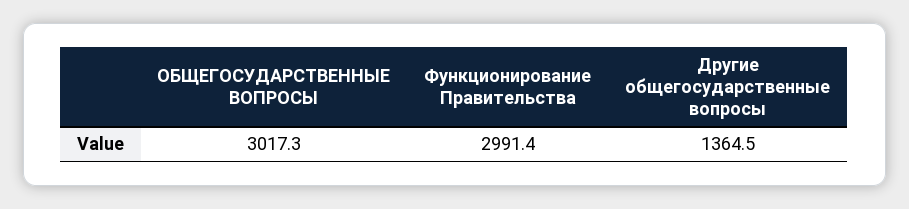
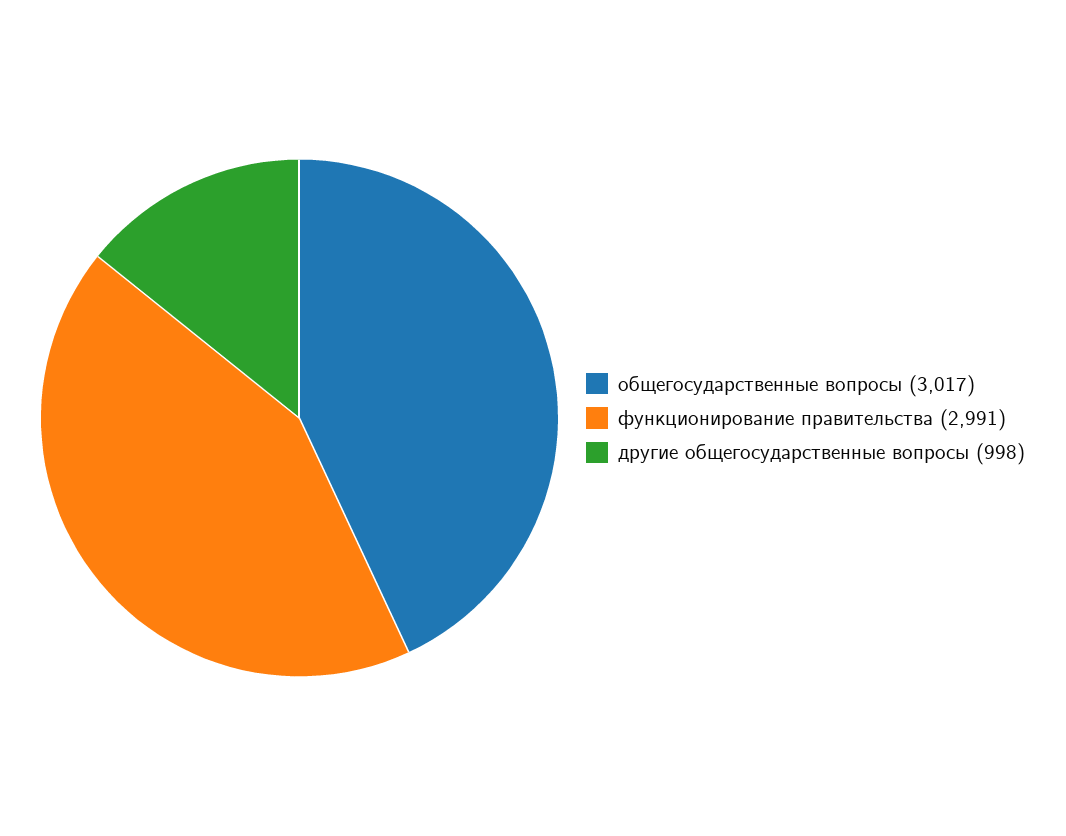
Другие общегосударственные вопросы: 1364.5 -> 998

